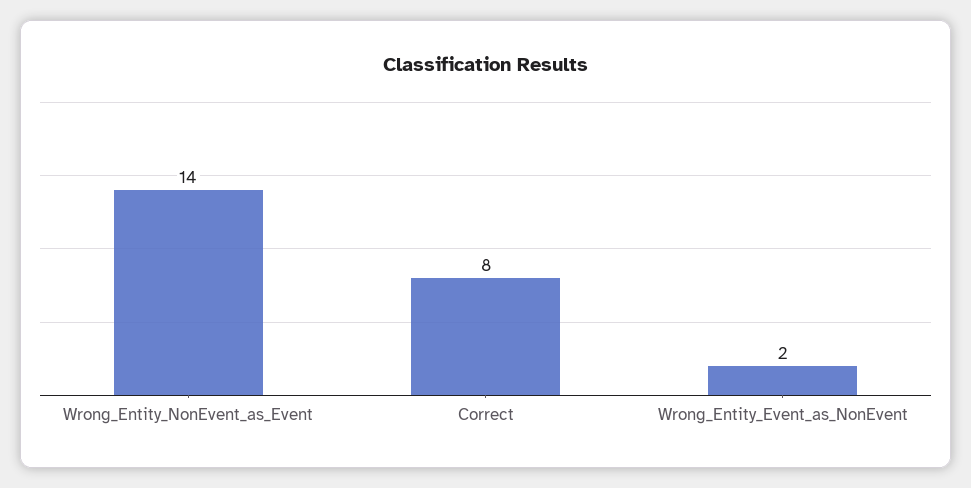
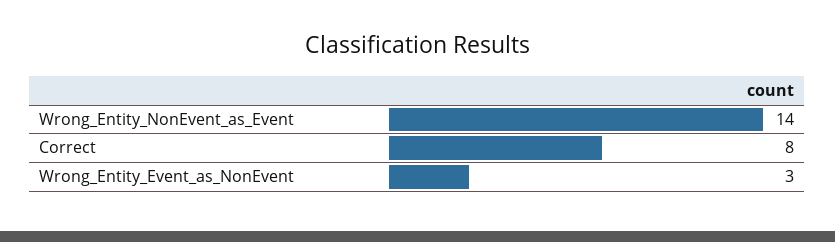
Wrong_Entity_Event_as_NonEvent: 2 -> 3

